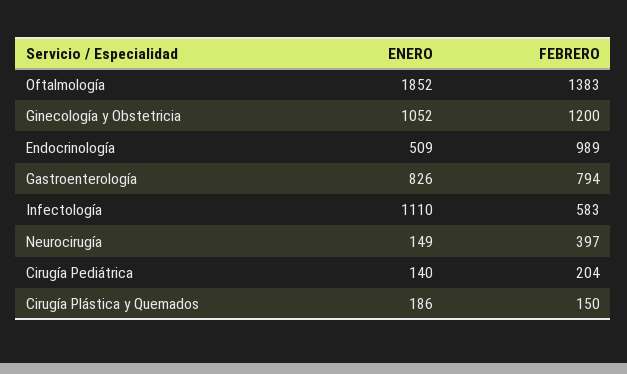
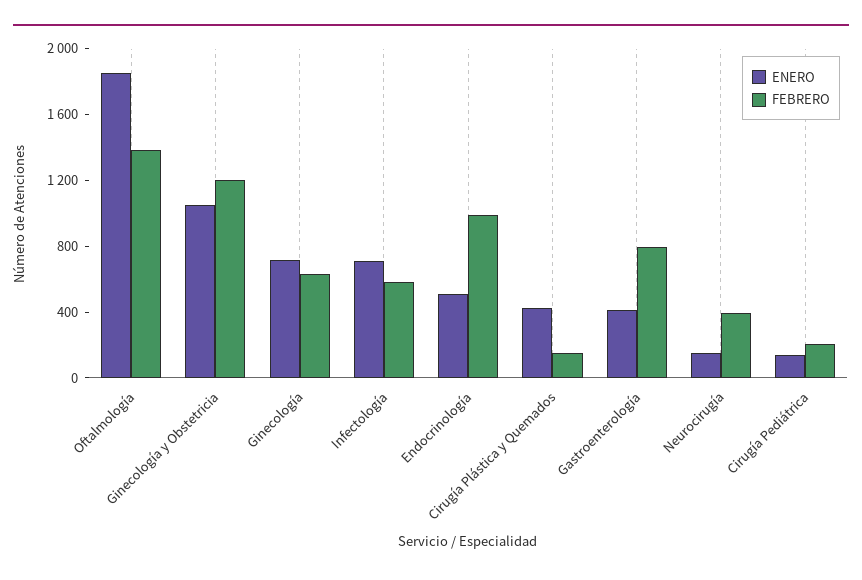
ENERO, Gastroenterología: 826 -> 400
ENERO, Infectología: 1110 -> 700
ENERO, Cirugía Plástica y Quemados: 186 -> 400
ENERO, Ginecología: none -> 700
FEBRERO, Ginecología: none -> 600

